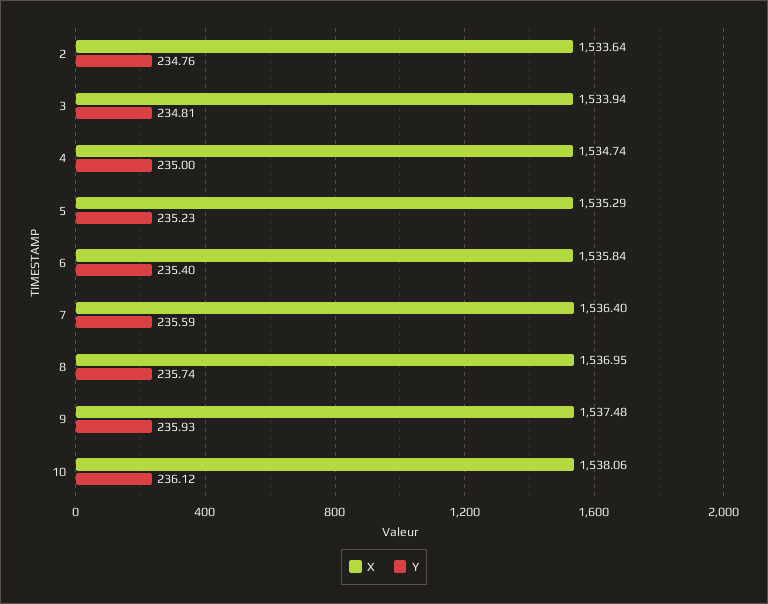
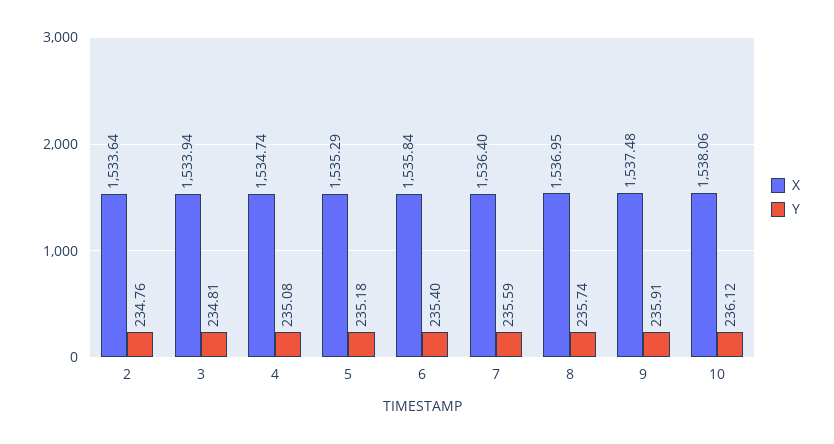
Y, 4: 235 -> 235.08
Y, 5: 235.23 -> 235.18
Y, 9: 235.93 -> 235.91

